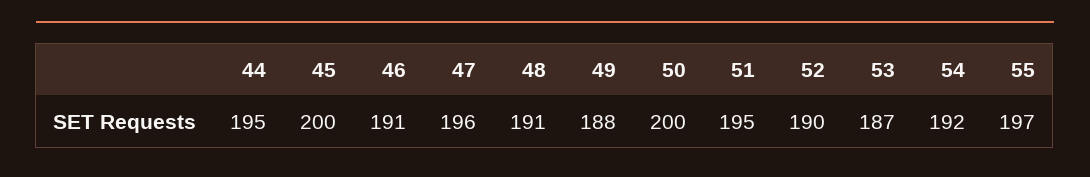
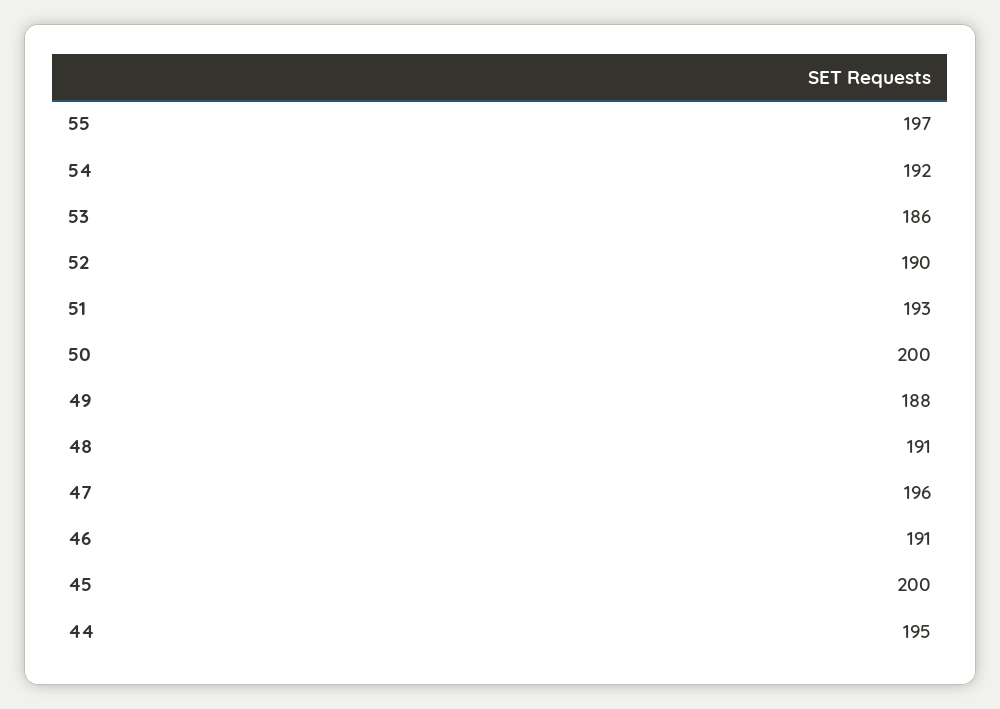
51: 195 -> 193
53: 187 -> 186

